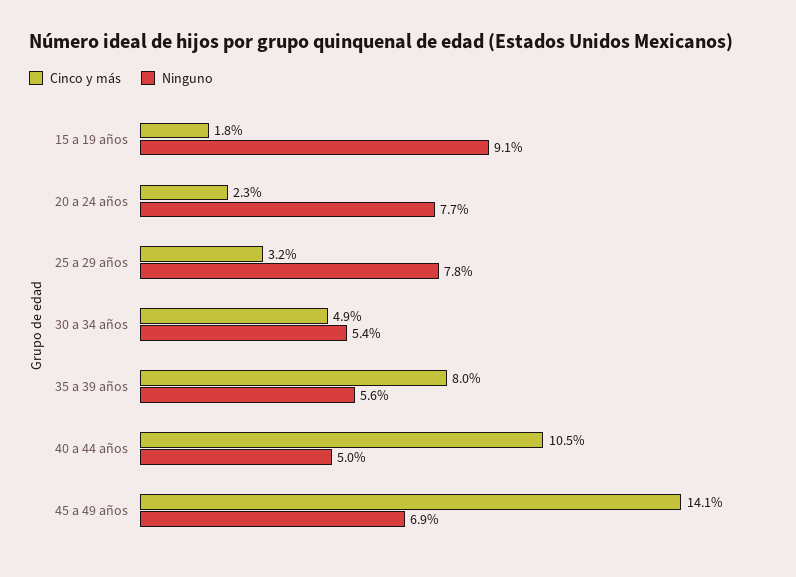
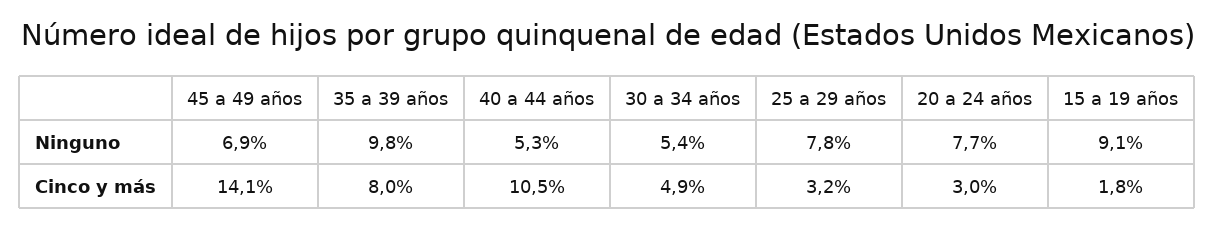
Cinco y más, 20 a 24 años: 2.3 -> 3
Ninguno, 35 a 39 años: 5.6 -> 9.8
Ninguno, 40 a 44 años: 5 -> 5.3

